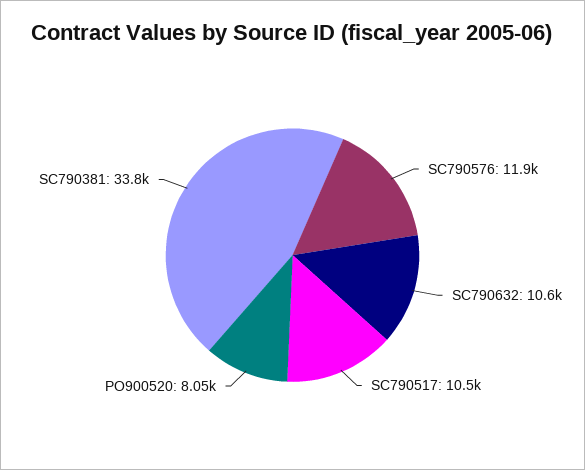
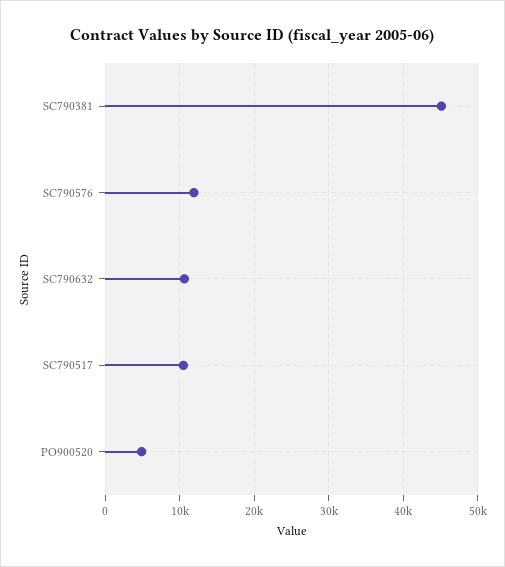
PO900520: 8050 -> 5000
SC790381: 33800 -> 45000

